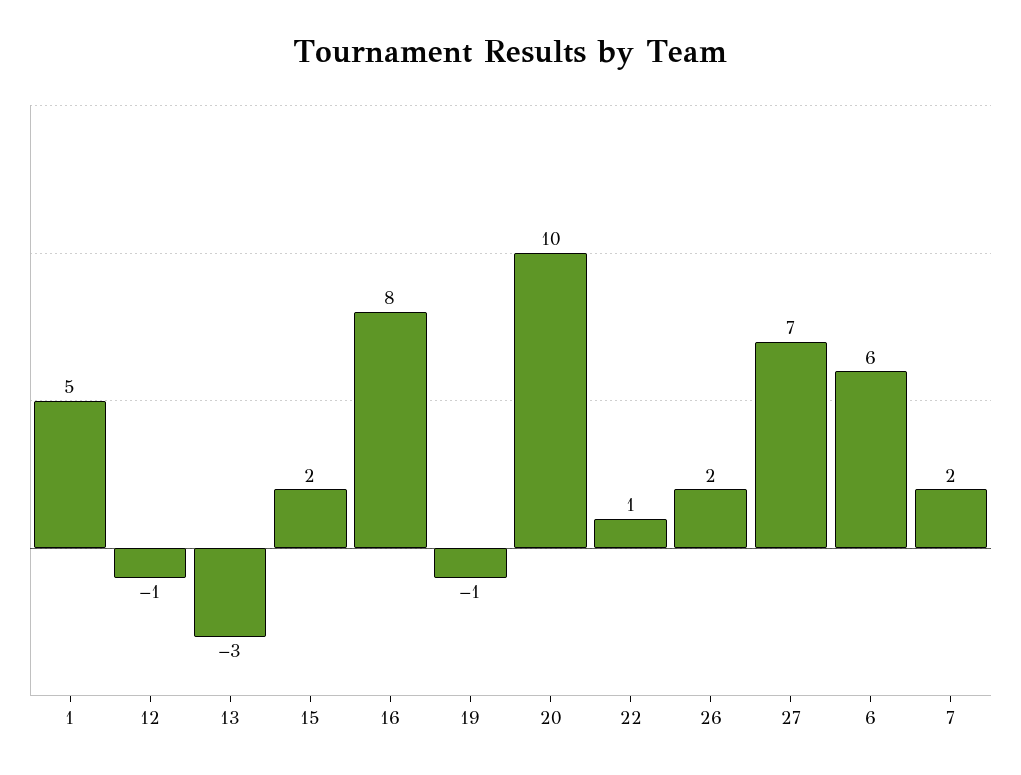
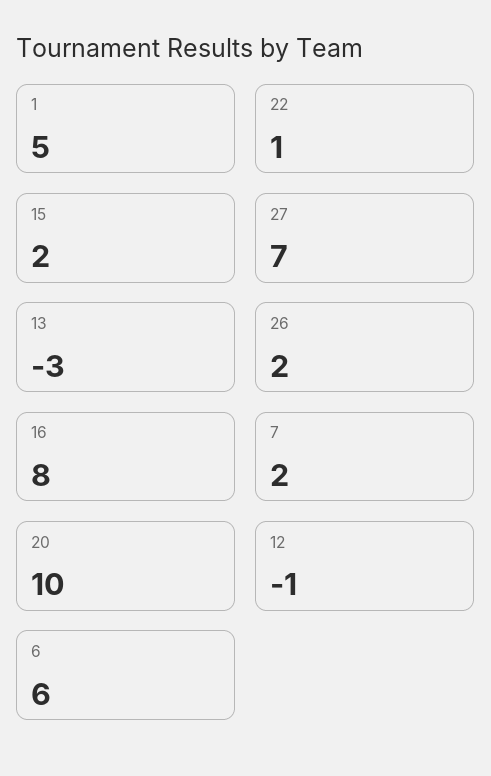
19: -1 -> none

